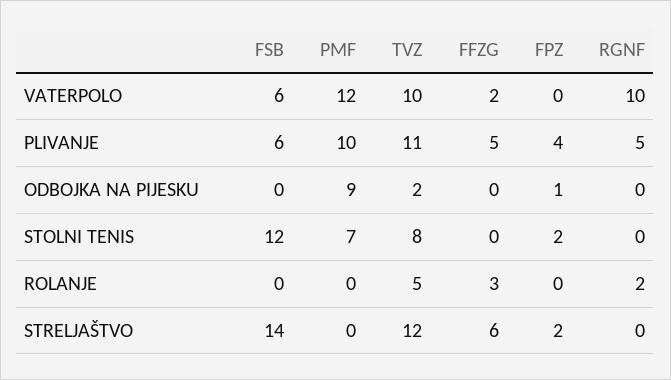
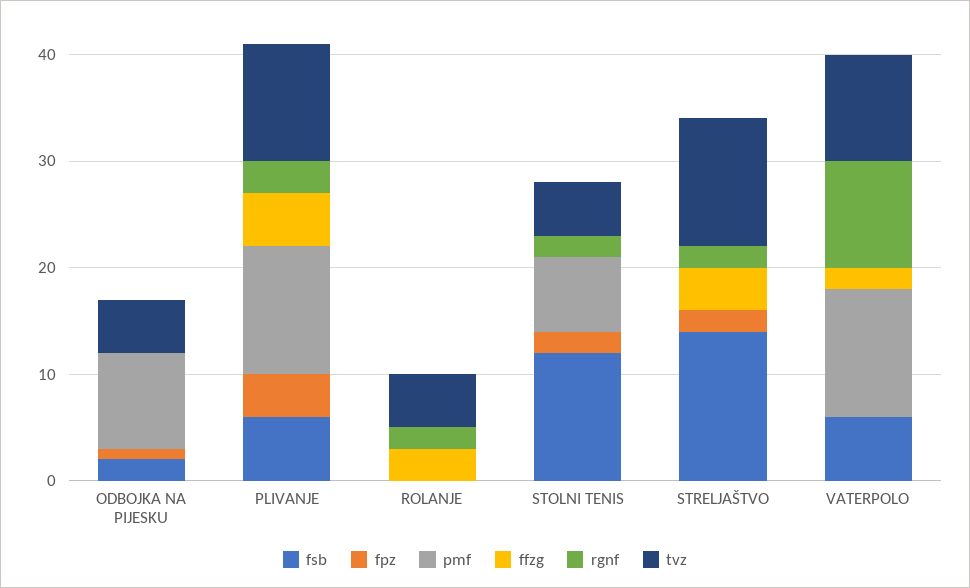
PMF, PLIVANJE: 10 -> 12
RGNF, PLIVANJE: 5 -> 3
FSB, ODBOJKA NA PIJESKU: 0 -> 2
TVZ, ODBOJKA NA PIJESKU: 2 -> 5
TVZ, STOLNI TENIS: 8 -> 5
RGNF, STOLNI TENIS: 0 -> 2
FFZG, STRELJAŠTVO: 6 -> 4
RGNF, STRELJAŠTVO: 0 -> 2

